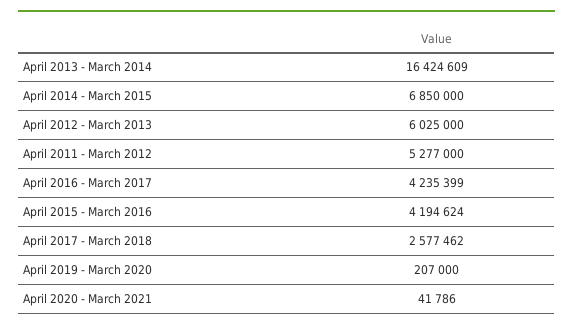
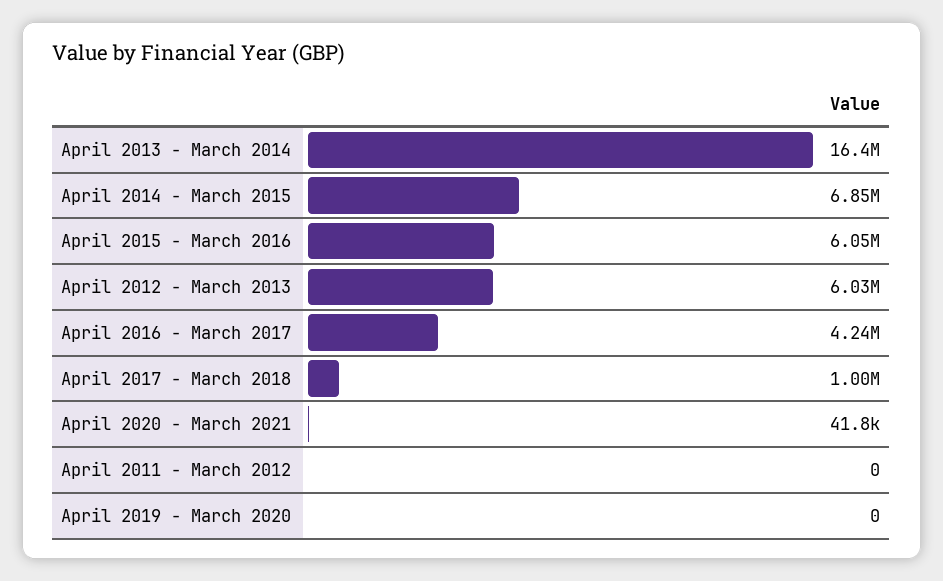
April 2011 - March 2012: 5277000 -> 0
April 2015 - March 2016: 4194624 -> 6050000
April 2017 - March 2018: 2577462 -> 1000000
April 2019 - March 2020: 207000 -> 0

